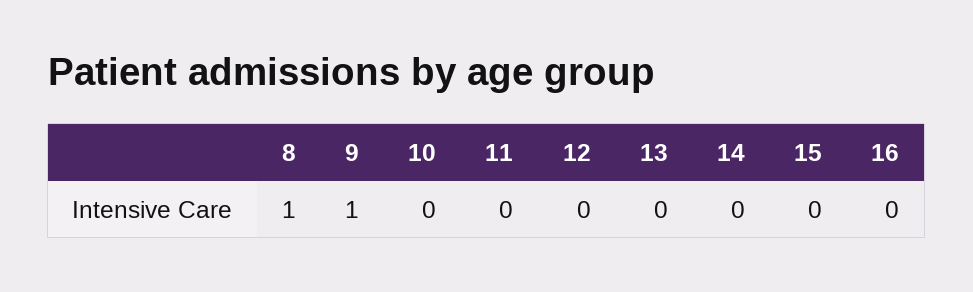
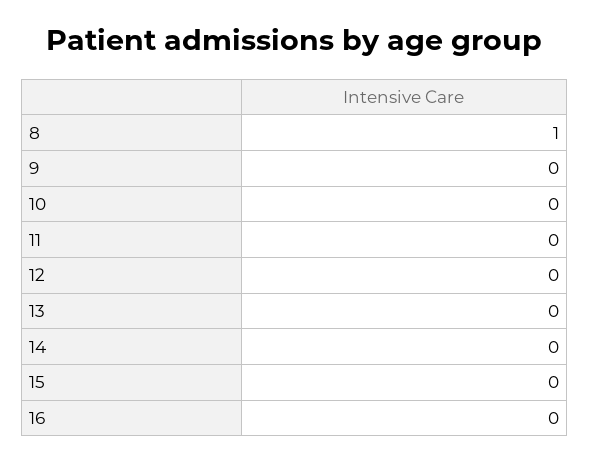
9: 1 -> 0

